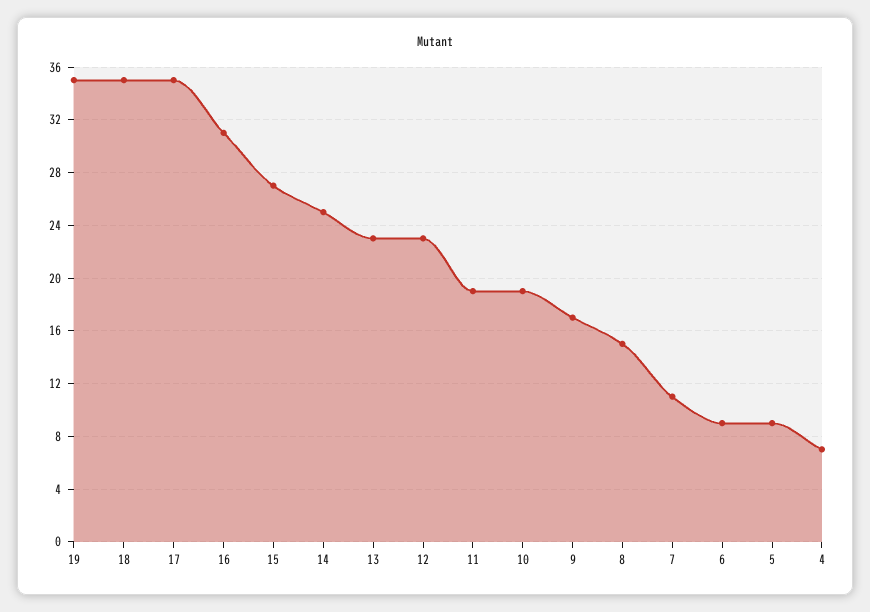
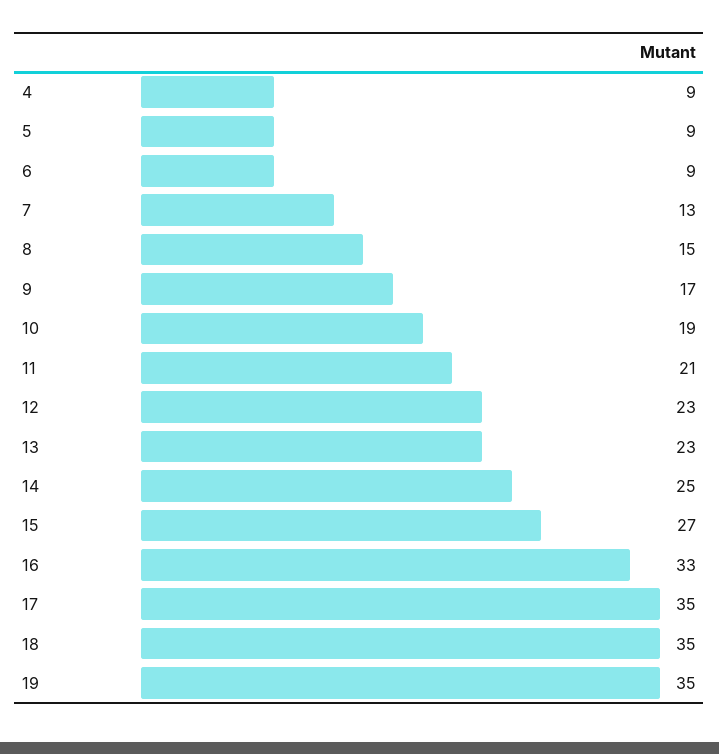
16: 31 -> 33
11: 19 -> 21
7: 11 -> 13
4: 7 -> 9

